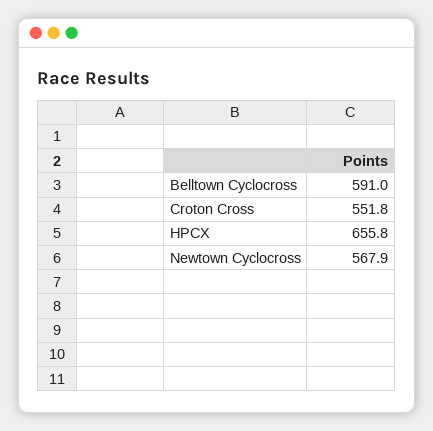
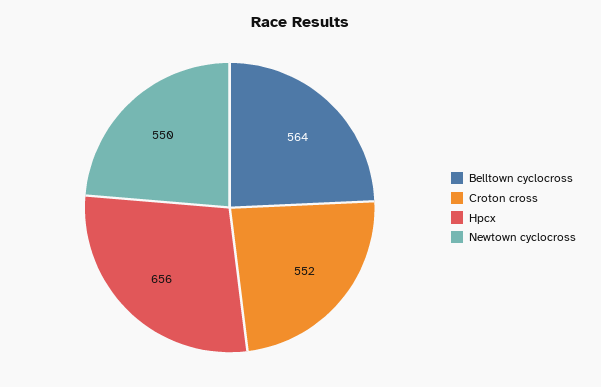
Belltown Cyclocross: 591 -> 564
Newtown Cyclocross: 567.9 -> 550

